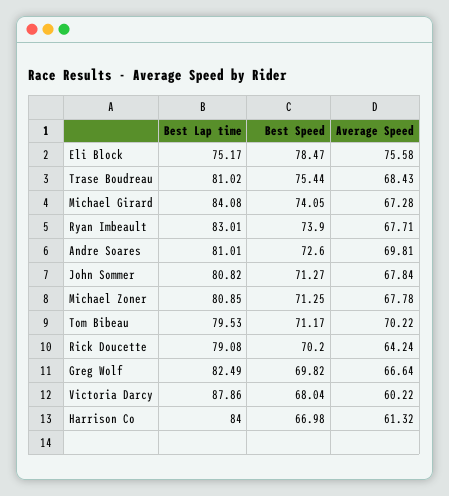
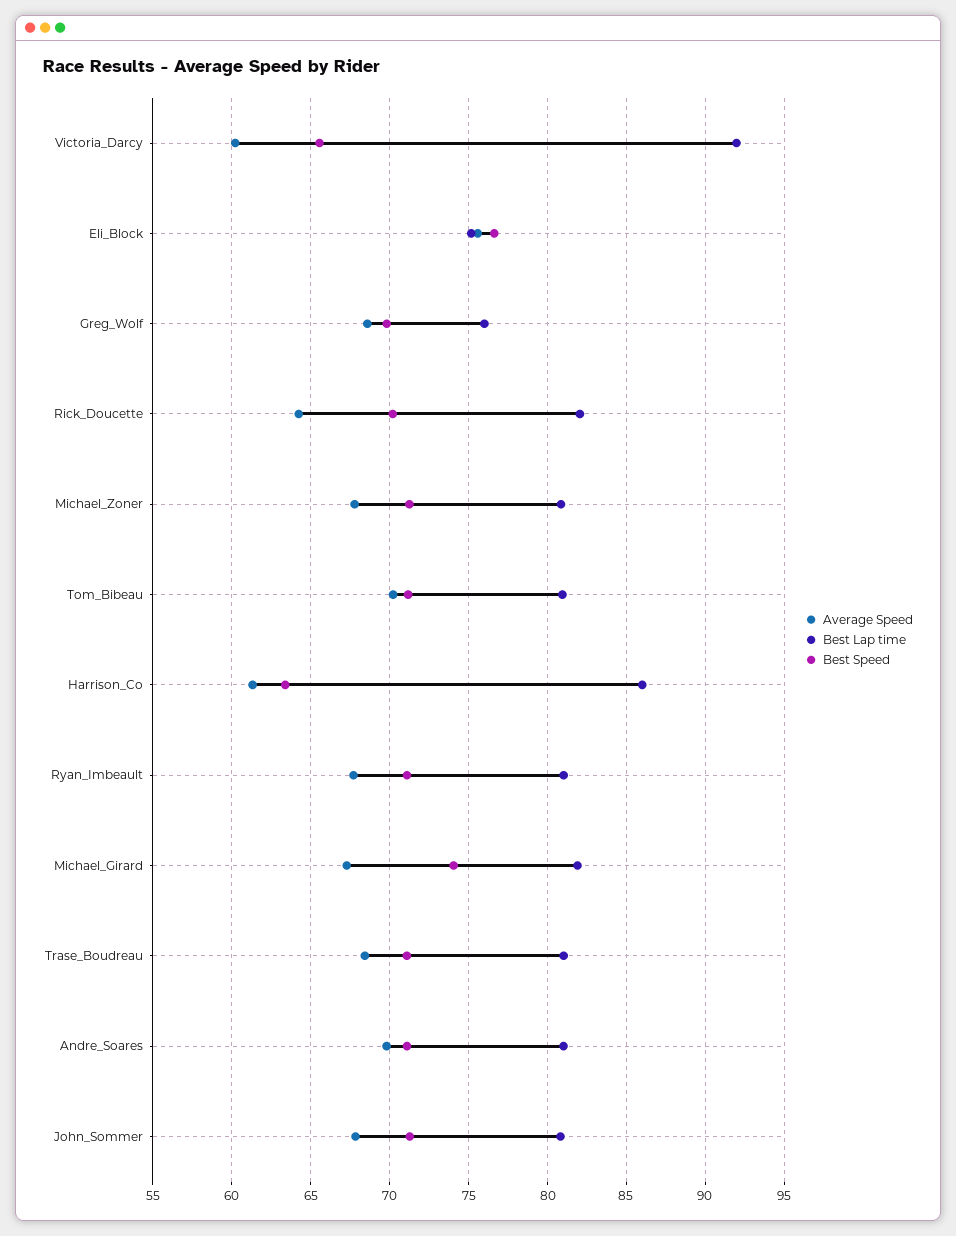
Best Speed, Eli Block: 78.47 -> 76.5
Best Speed, Trase Boudreau: 75.44 -> 71
Best Lap time, Michael Girard: 84.08 -> 82
Best Lap time, Ryan Imbeault: 83.01 -> 81
Best Speed, Ryan Imbeault: 73.9 -> 71
Best Speed, Andre Soares: 72.6 -> 71
Best Lap time, Tom Bibeau: 79.53 -> 81
Best Lap time, Rick Doucette: 79.08 -> 82
Best Lap time, Greg Wolf: 82.49 -> 76
Average Speed, Greg Wolf: 66.64 -> 68.5
Best Lap time, Victoria Darcy: 87.86 -> 92
Best Speed, Victoria Darcy: 68.04 -> 65.5
Best Lap time, Harrison Co: 84 -> 86
Best Speed, Harrison Co: 66.98 -> 63.5

